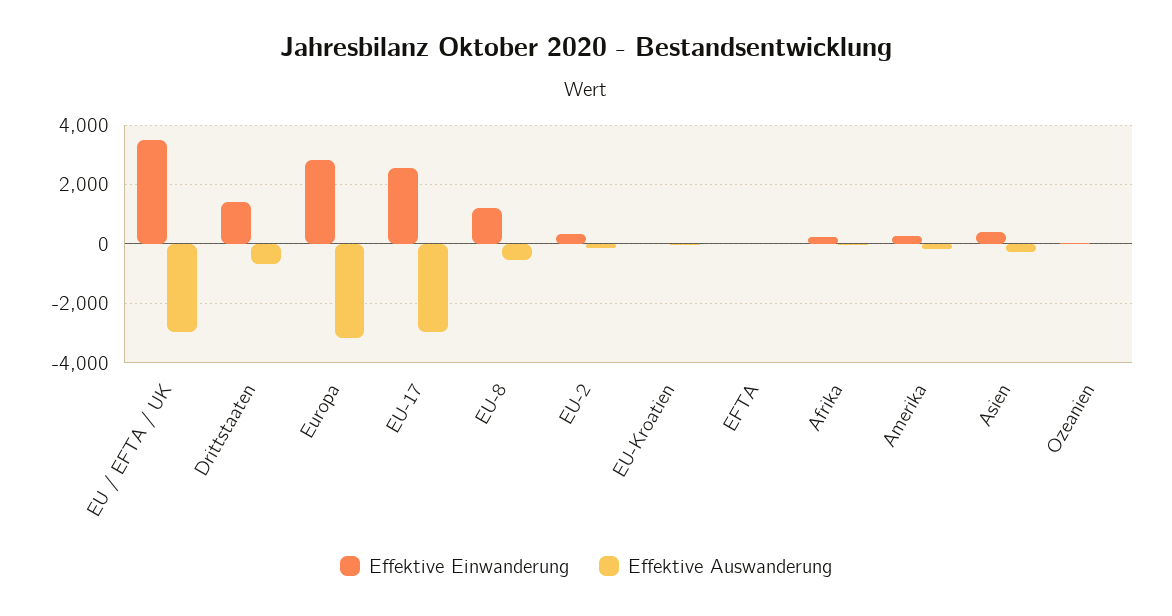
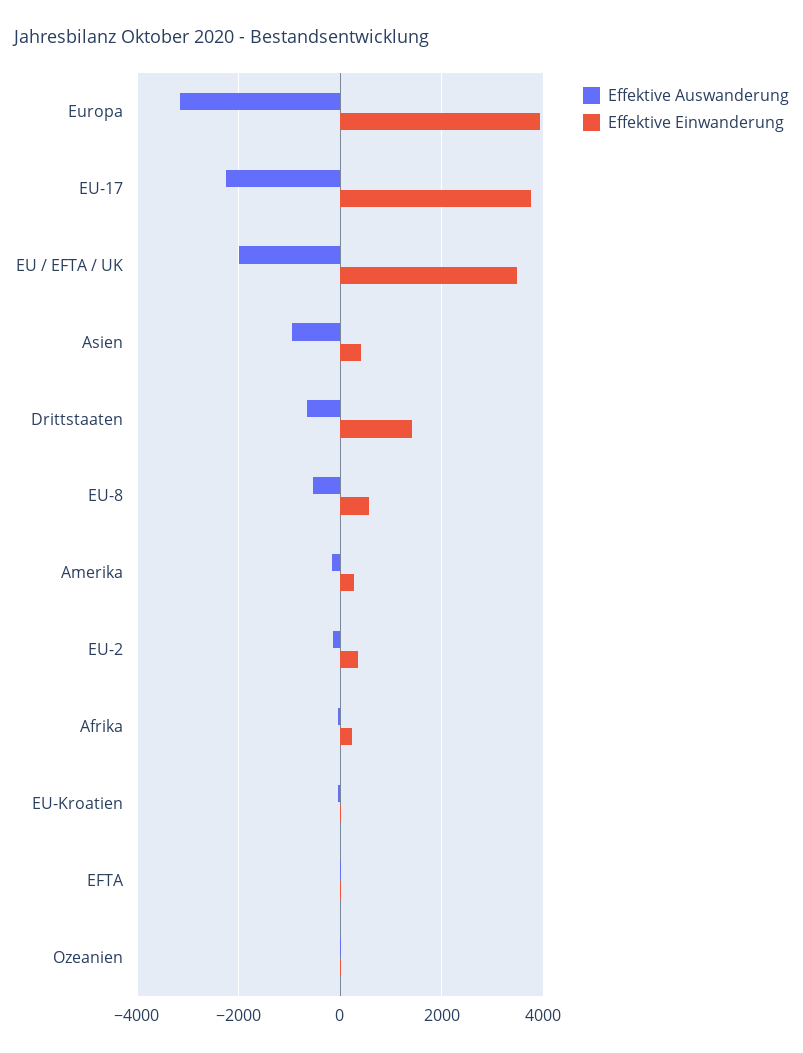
Effektive Auswanderung, EU / EFTA / UK: -3000 -> -2000
Effektive Einwanderung, Europa: 2750 -> 4000
Effektive Einwanderung, EU-17: 2500 -> 3800
Effektive Auswanderung, EU-17: -3000 -> -2200
Effektive Einwanderung, EU-8: 1250 -> 600
Effektive Auswanderung, Asien: -250 -> -1000

